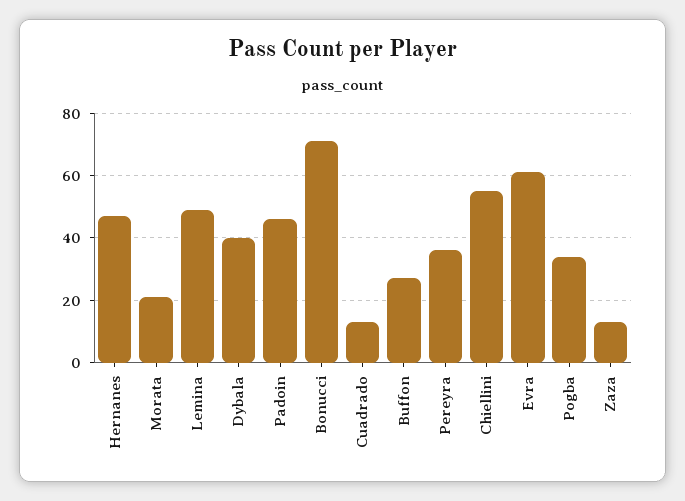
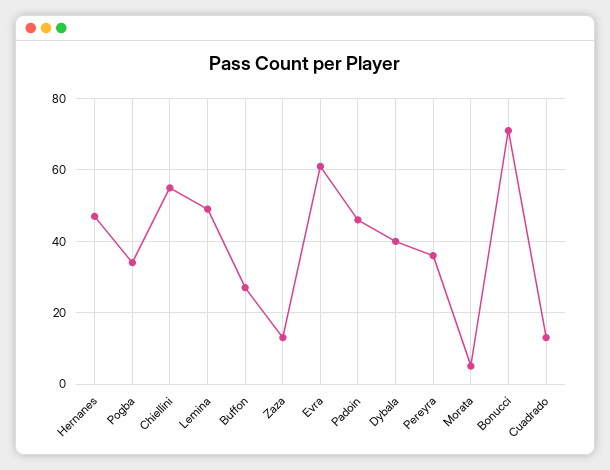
Morata: 20 -> 5

